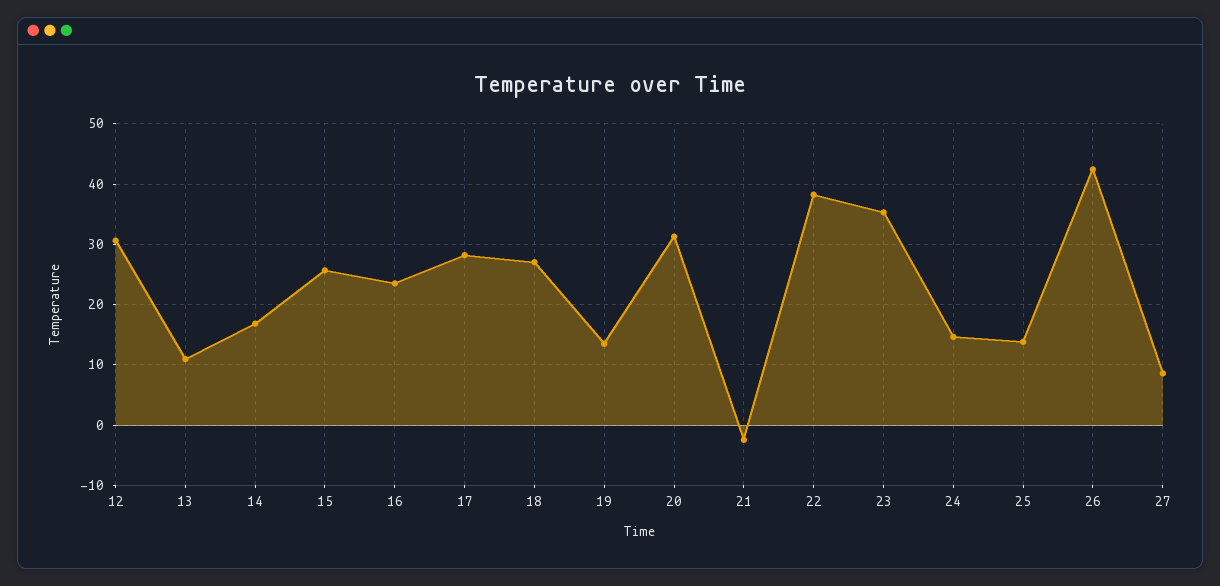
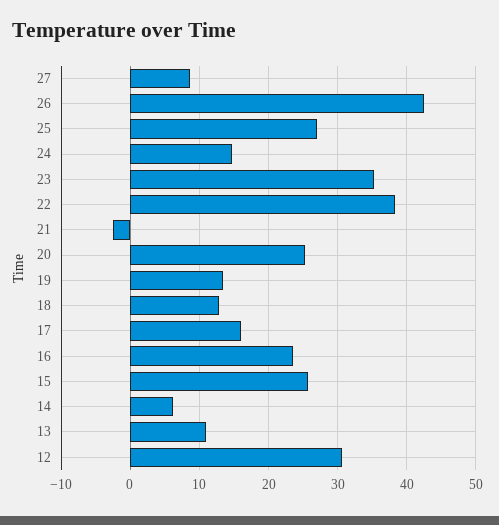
14: 17 -> 6
17: 28 -> 16
18: 27 -> 13
20: 31 -> 25
25: 14 -> 27

